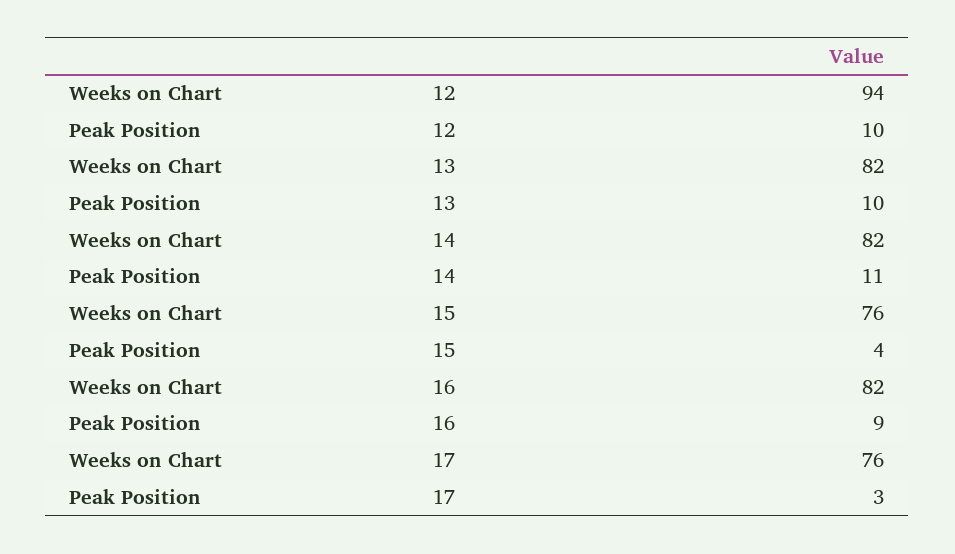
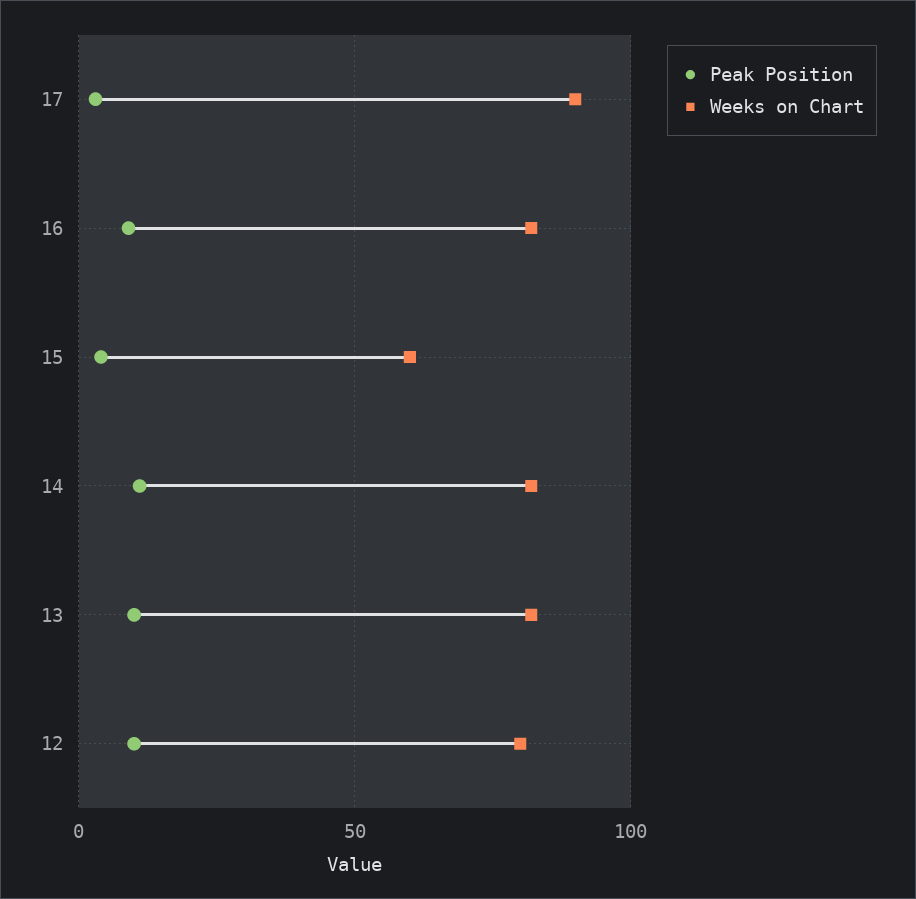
Weeks on Chart, 12: 94 -> 80
Weeks on Chart, 15: 76 -> 60
Weeks on Chart, 17: 76 -> 90

